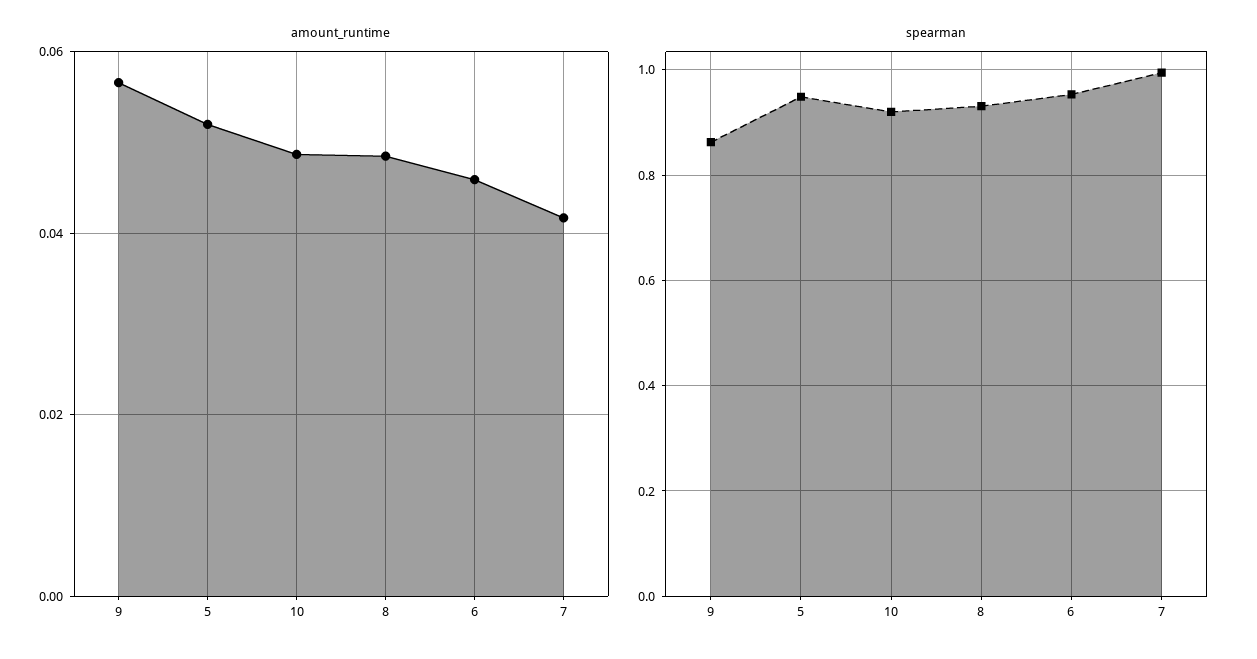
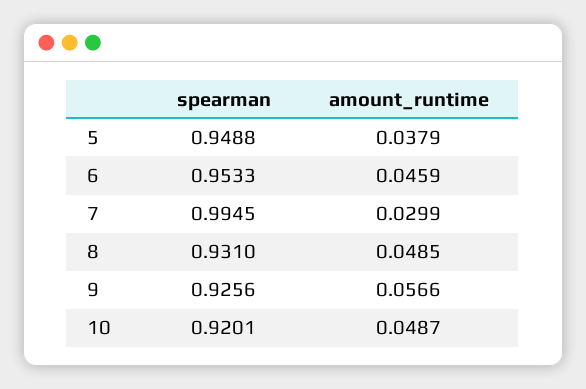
amount_runtime, 5: 0.052 -> 0.0379
amount_runtime, 7: 0.042 -> 0.0299
spearman, 9: 0.86 -> 0.9256

